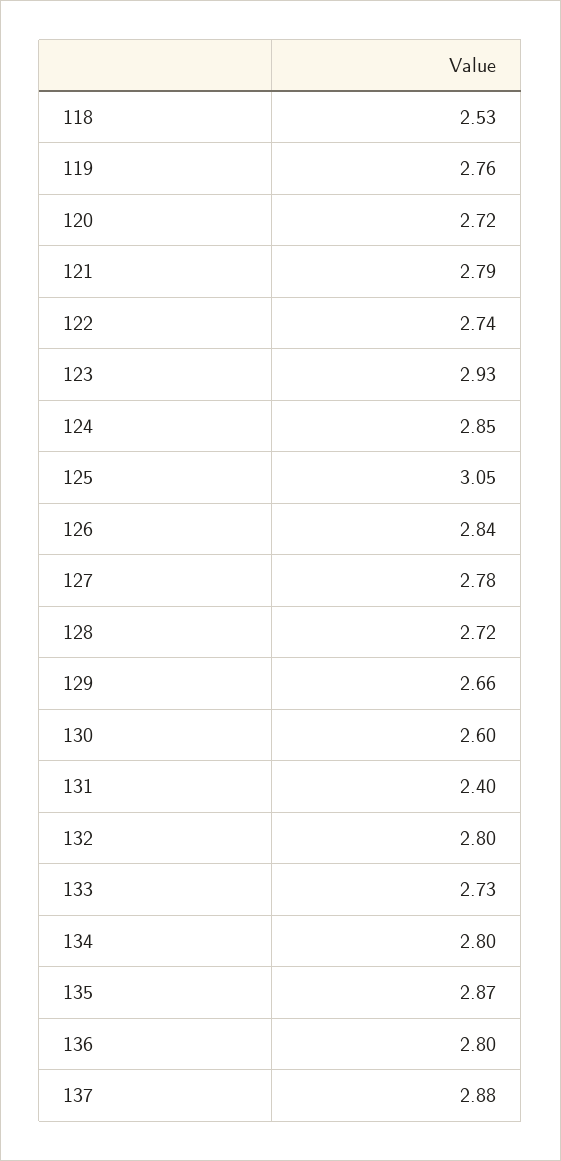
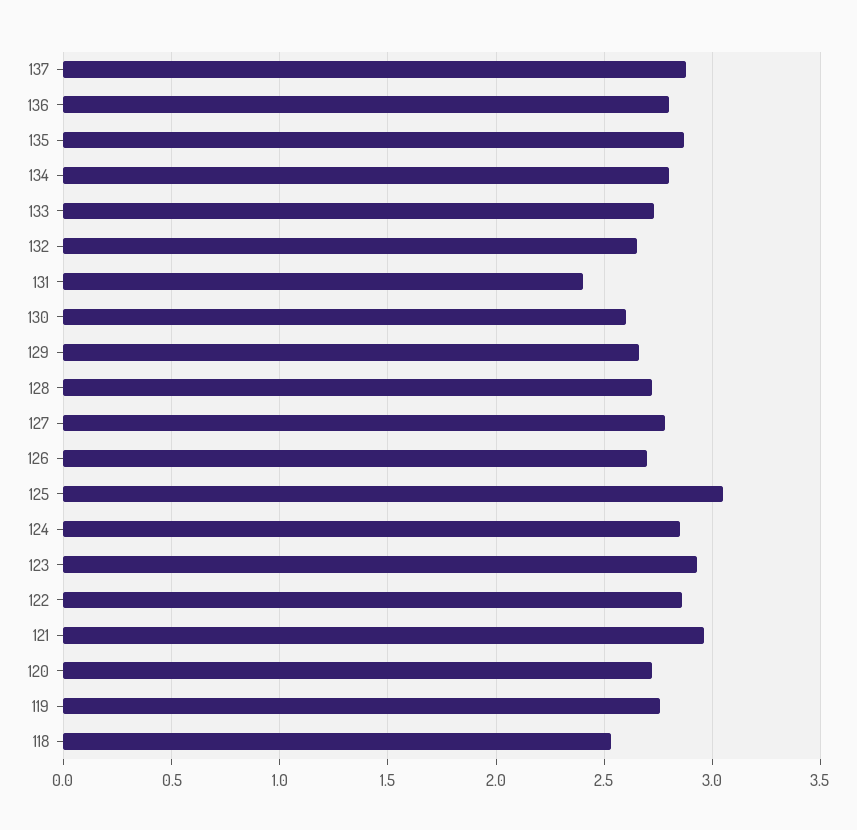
121: 2.79 -> 2.95
122: 2.74 -> 2.85
126: 2.84 -> 2.7
132: 2.8 -> 2.65

